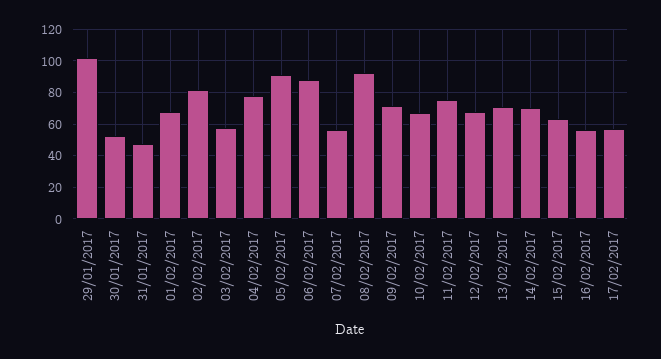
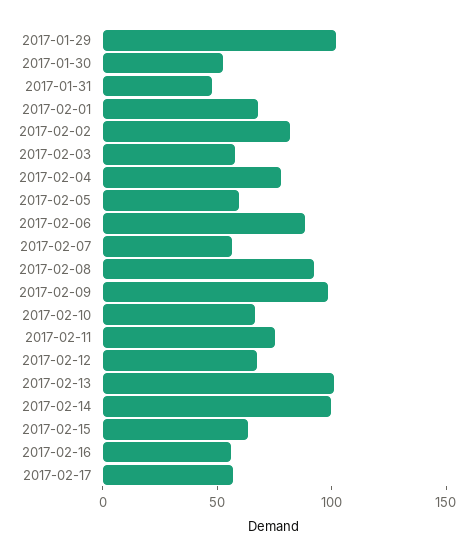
05/02/2017: 90 -> 60
09/02/2017: 70 -> 100
13/02/2017: 70 -> 100
14/02/2017: 70 -> 100

